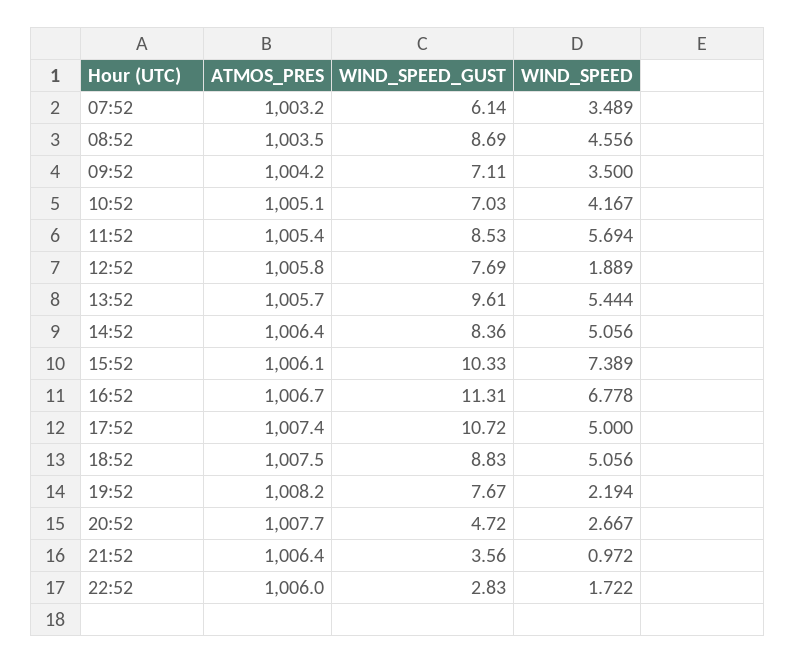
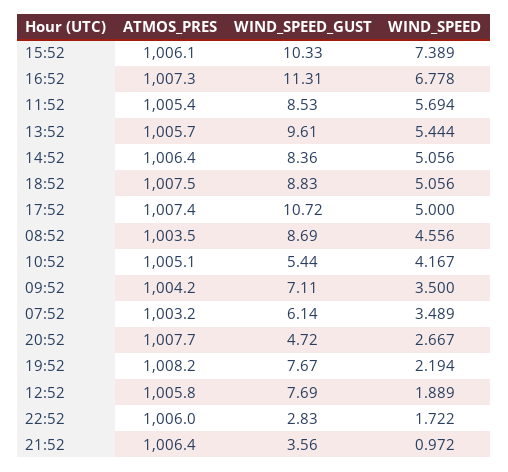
WIND_SPEED_GUST, 10:52: 7.03 -> 5.44
ATMOS_PRES, 16:52: 1006.7 -> 1007.3

